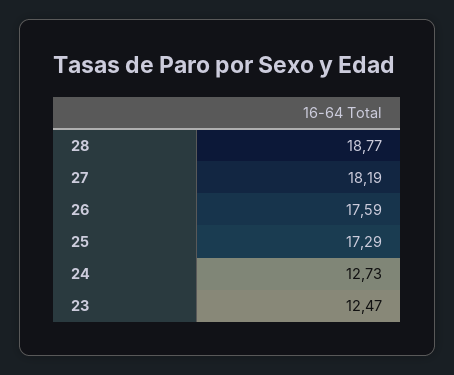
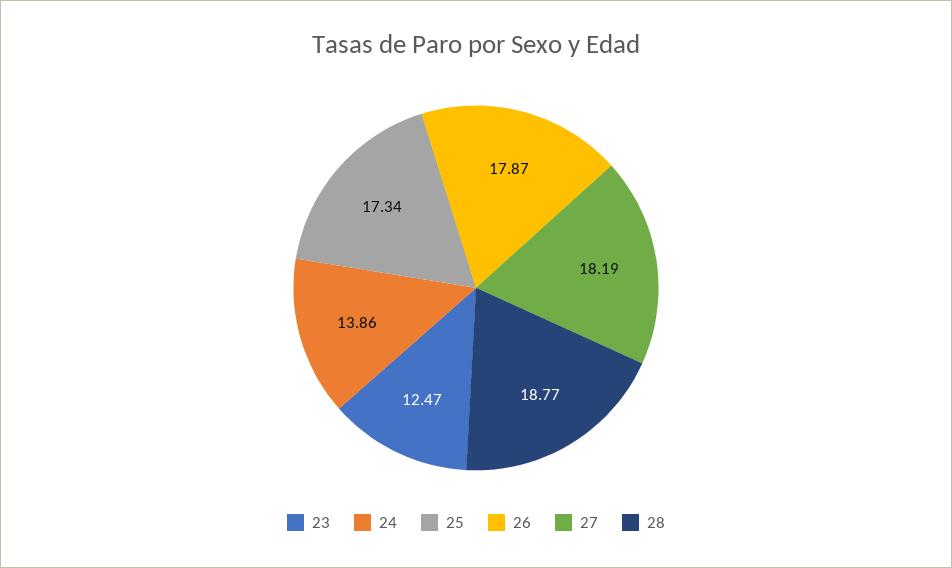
26: 17.59 -> 17.87
25: 17.29 -> 17.34
24: 12.73 -> 13.86

